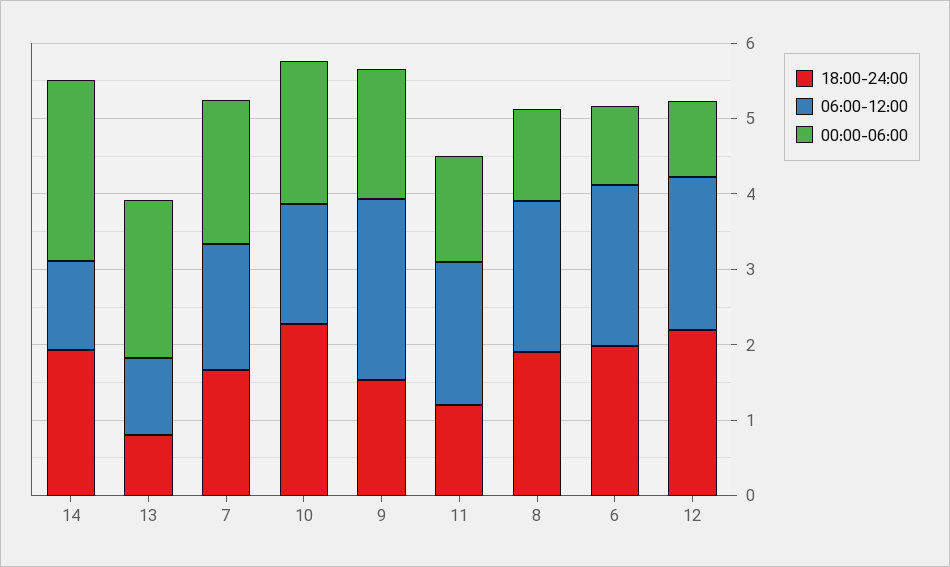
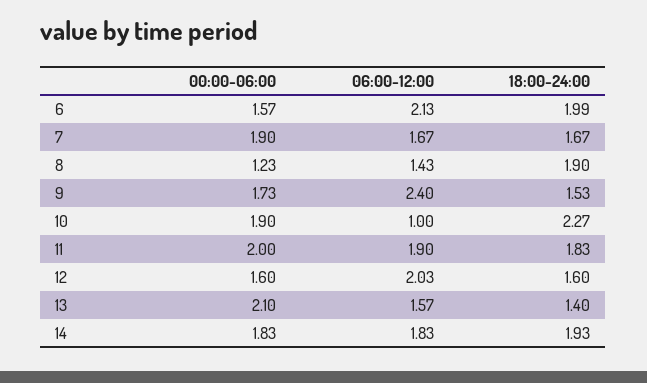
06:00-12:00, 14: 1.2 -> 1.83
00:00-06:00, 14: 2.4 -> 1.83
18:00-24:00, 13: 0.8 -> 1.4
06:00-12:00, 13: 1 -> 1.57
06:00-12:00, 10: 1.6 -> 1
18:00-24:00, 11: 1.2 -> 1.83
00:00-06:00, 11: 1.4 -> 2
06:00-12:00, 8: 2 -> 1.43
00:00-06:00, 6: 1 -> 1.57
18:00-24:00, 12: 2.2 -> 1.6
00:00-06:00, 12: 1 -> 1.6

